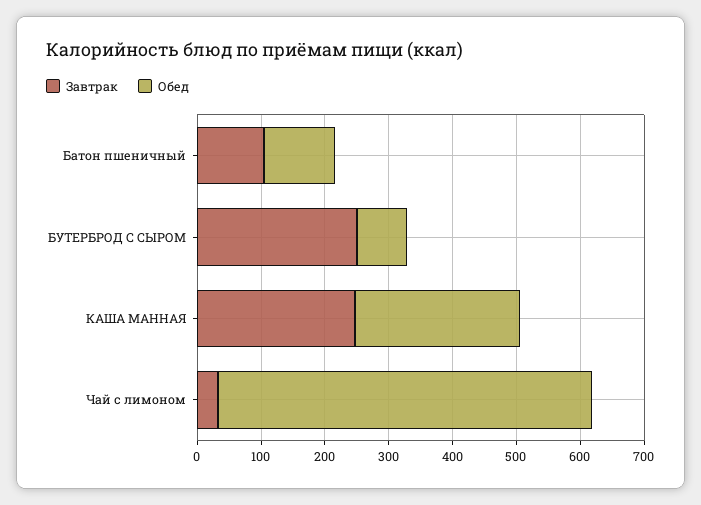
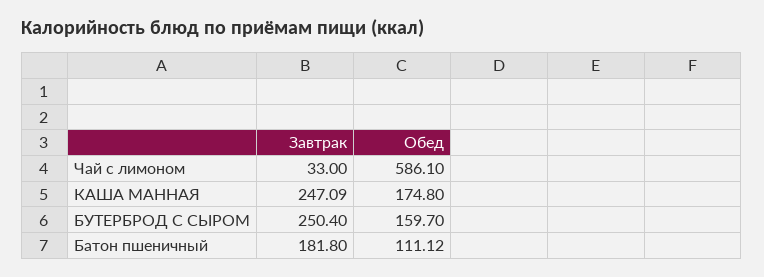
Завтрак, Батон пшеничный: 100 -> 181.8
Обед, БУТЕРБРОД С СЫРОМ: 80 -> 159.7
Обед, КАША МАННАЯ: 260 -> 174.8

